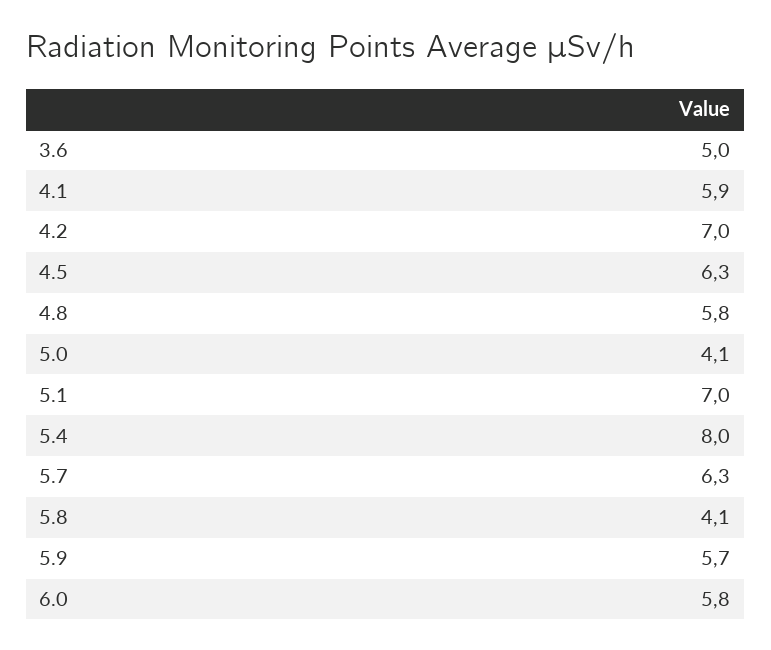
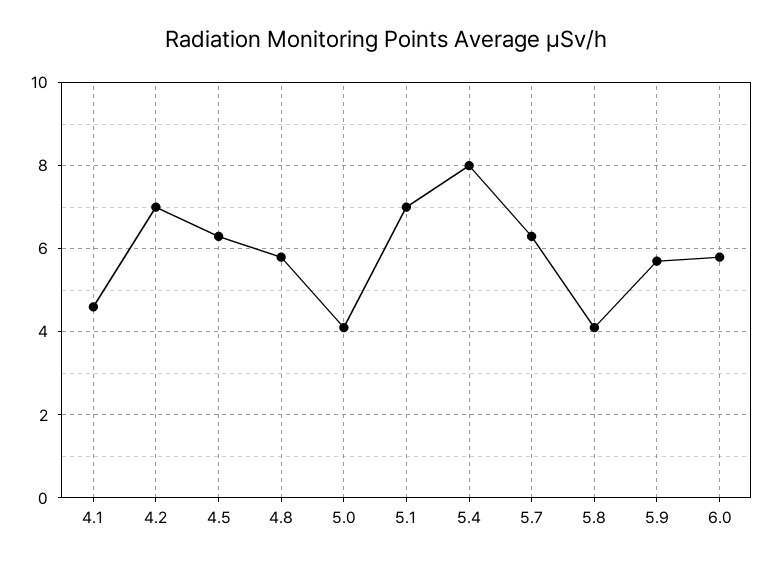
3.6: 5 -> none
4.1: 5.9 -> 4.5

